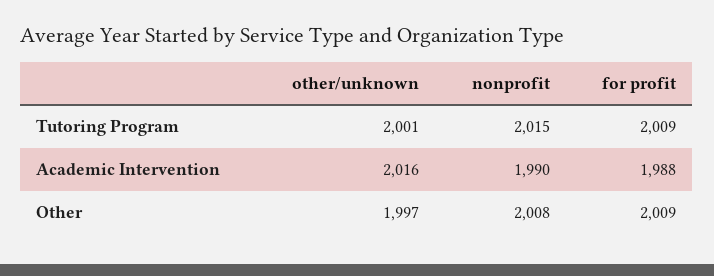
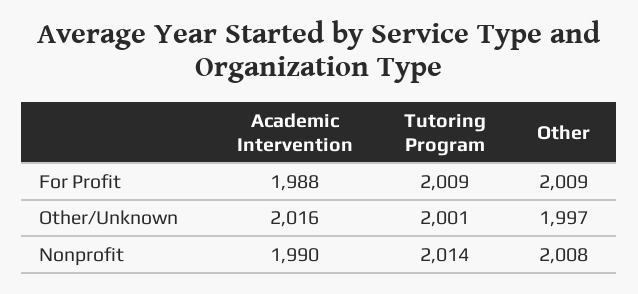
nonprofit, Tutoring Program: 2015 -> 2014

